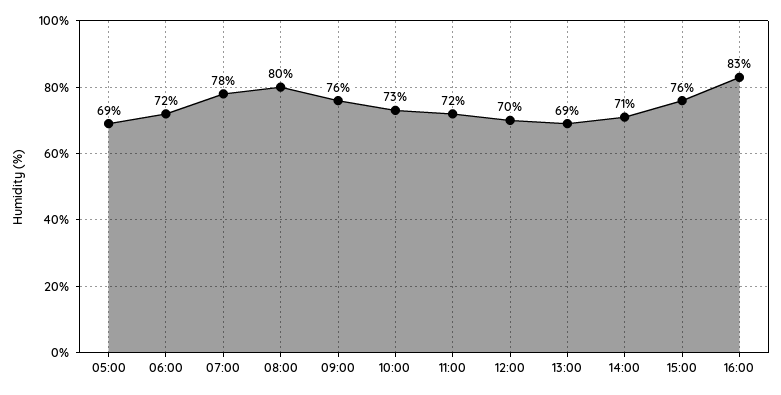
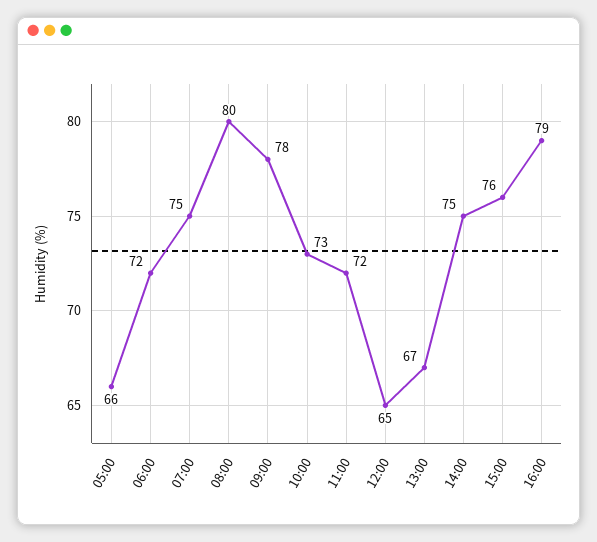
05:00: 69 -> 66
07:00: 78 -> 75
09:00: 76 -> 78
12:00: 70 -> 65
13:00: 69 -> 67
14:00: 71 -> 75
16:00: 83 -> 79

